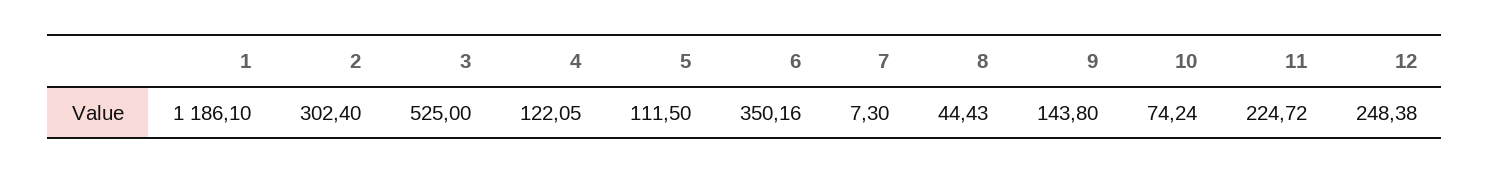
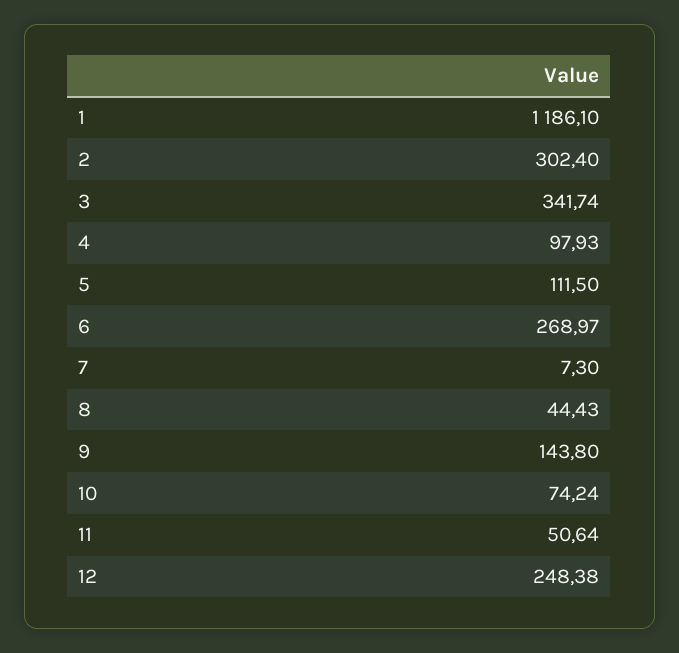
3: 525 -> 341.74
4: 122.05 -> 97.93
6: 350.16 -> 268.97
11: 224.72 -> 50.64

